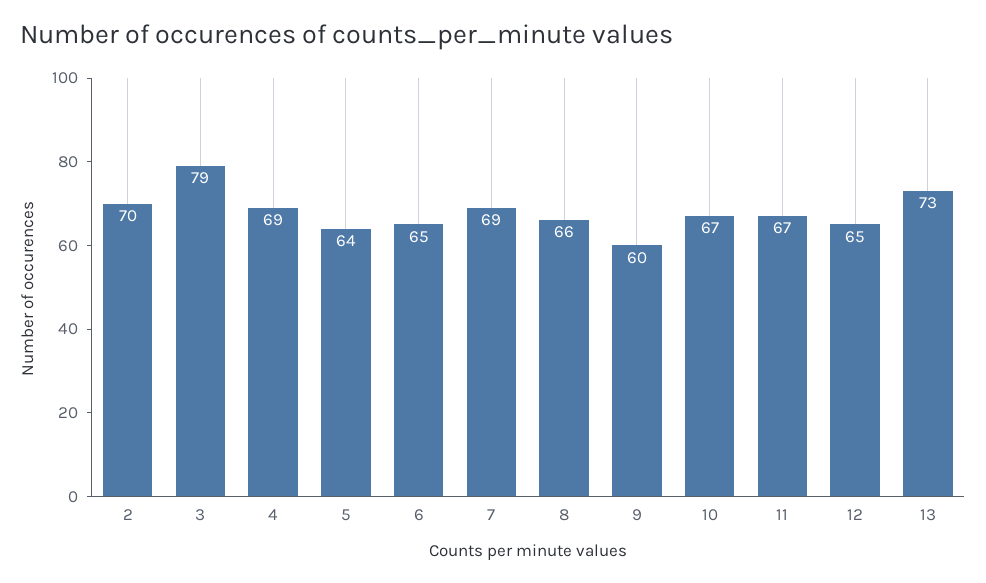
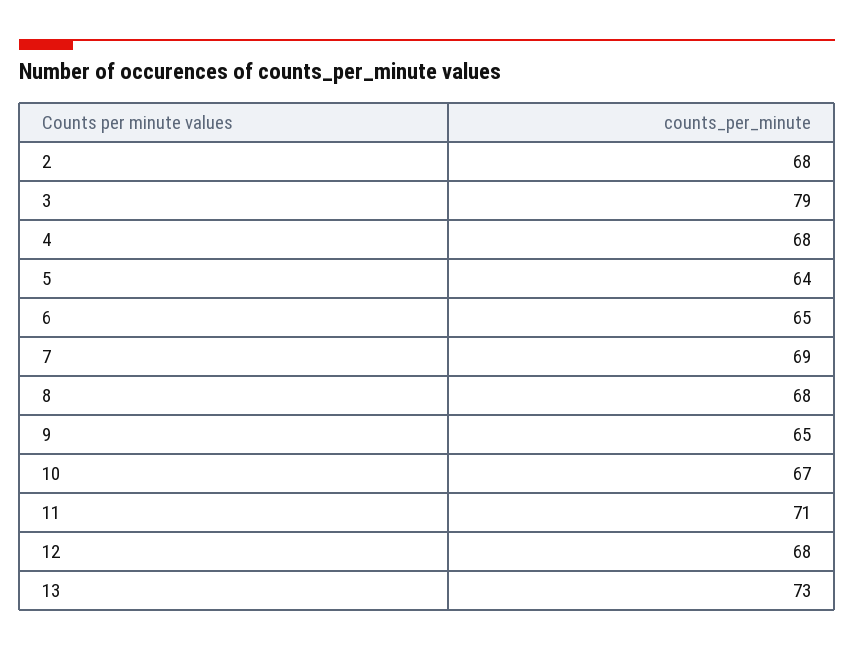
2: 70 -> 68
4: 69 -> 68
8: 66 -> 68
9: 60 -> 65
11: 67 -> 71
12: 65 -> 68

